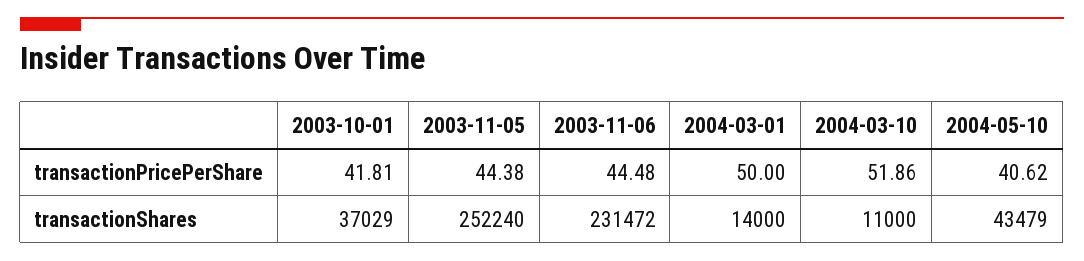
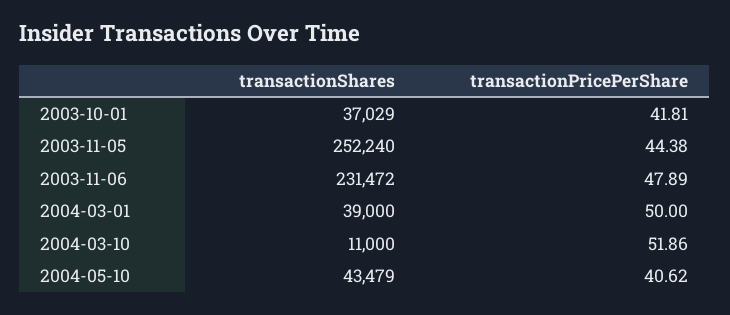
2003-11-06, transactionPricePerShare: 44.48 -> 47.89
2004-03-01, transactionShares: 14000 -> 39000

